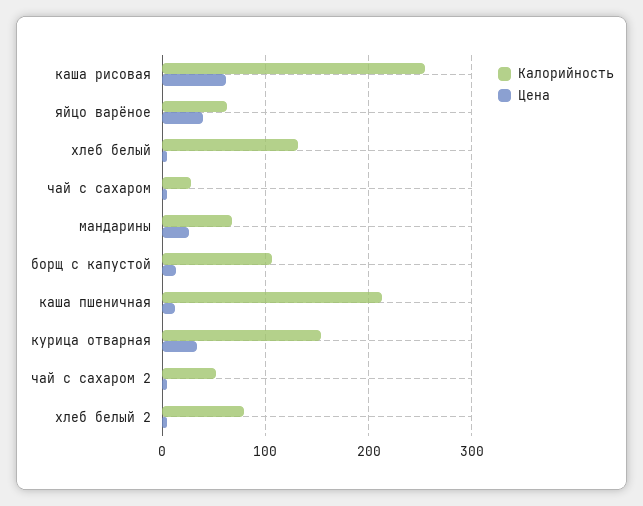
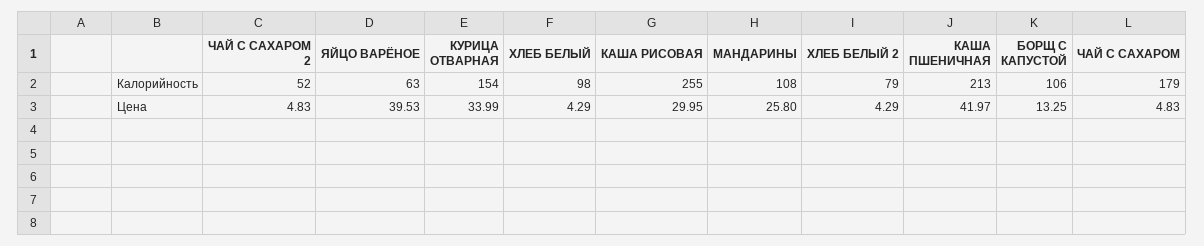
Цена, каша рисовая: 60 -> 29.95
Калорийность, хлеб белый: 130 -> 98
Калорийность, чай с сахаром: 30 -> 179
Калорийность, мандарины: 70 -> 108
Цена, каша пшеничная: 10 -> 41.97

